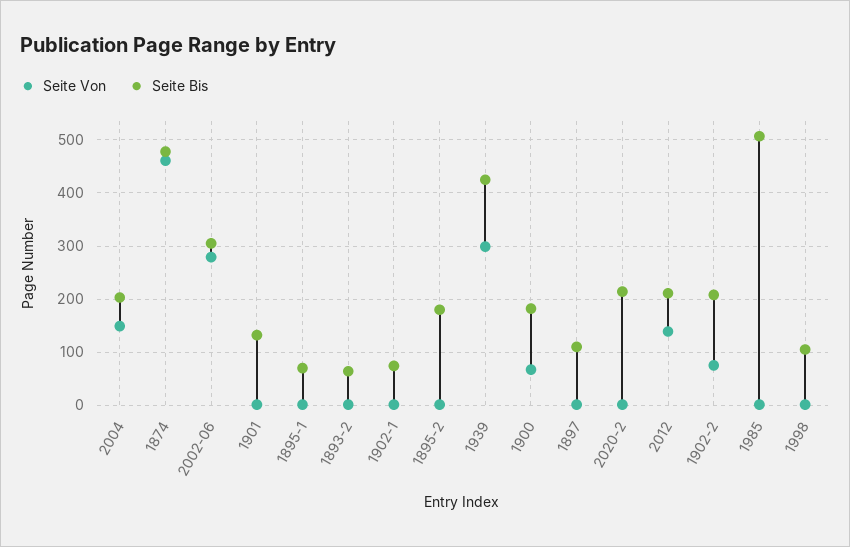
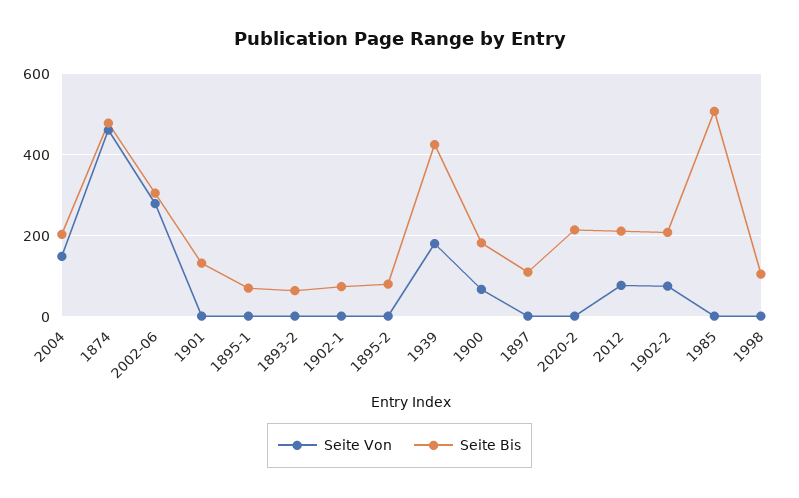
Seite Bis, 1895-2: 180 -> 80
Seite Von, 1939: 300 -> 180
Seite Von, 2012: 140 -> 80

